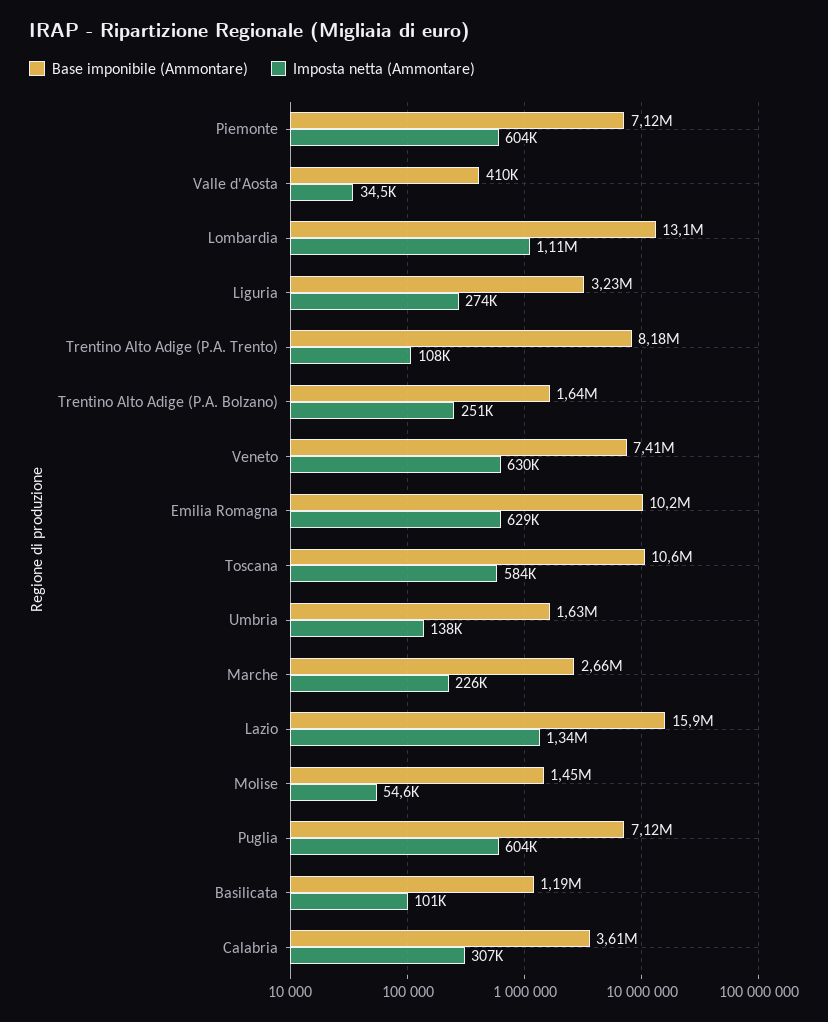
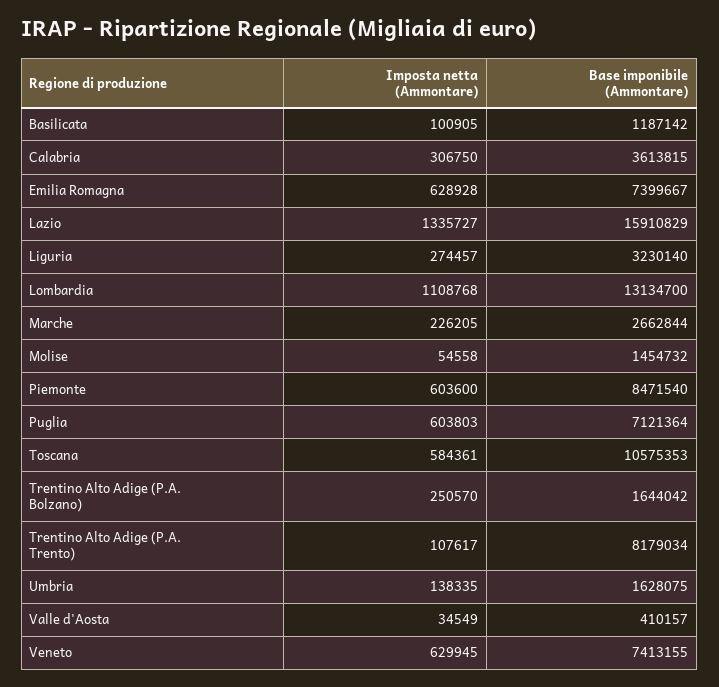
Base imponibile (Ammontare), Piemonte: 7120000 -> 8471540
Base imponibile (Ammontare), Emilia Romagna: 10200000 -> 7399667

